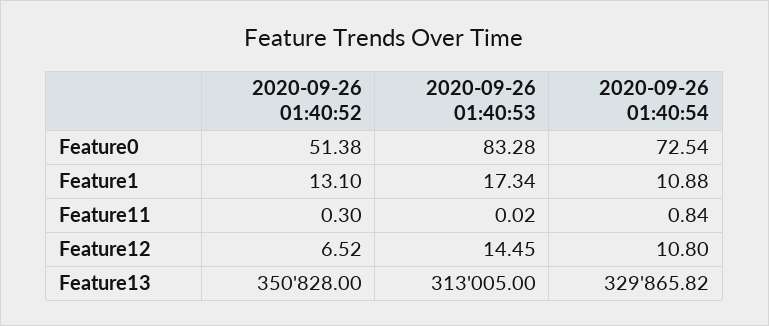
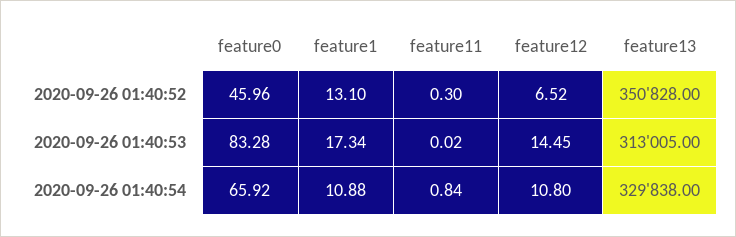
2020-09-26 01:40:52, Feature0: 51.38 -> 45.96
2020-09-26 01:40:54, Feature0: 72.54 -> 65.92
2020-09-26 01:40:54, Feature13: 329865.82 -> 329838

